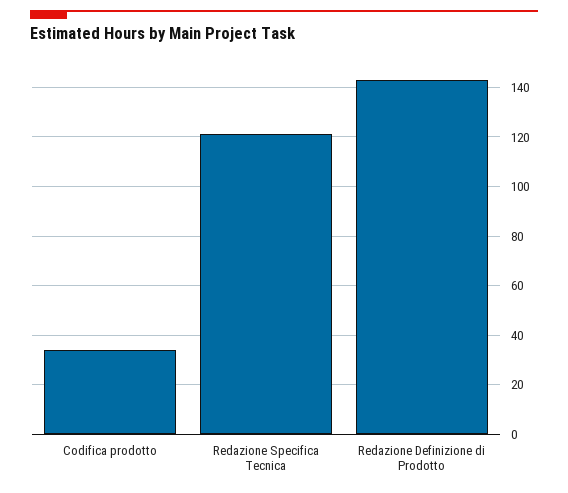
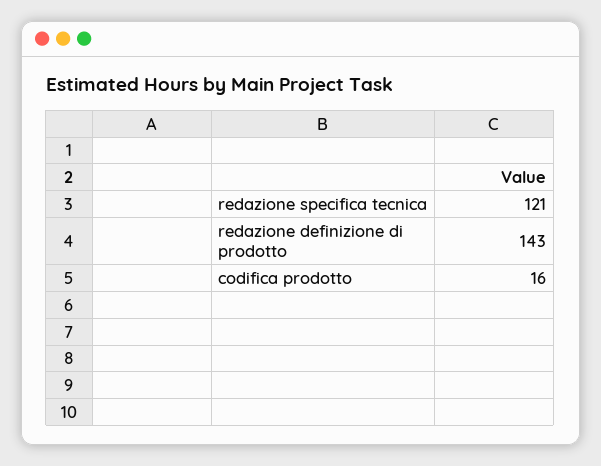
Codifica prodotto: 35 -> 16

